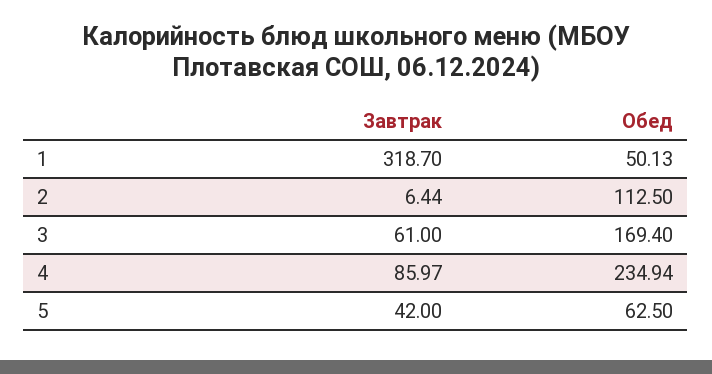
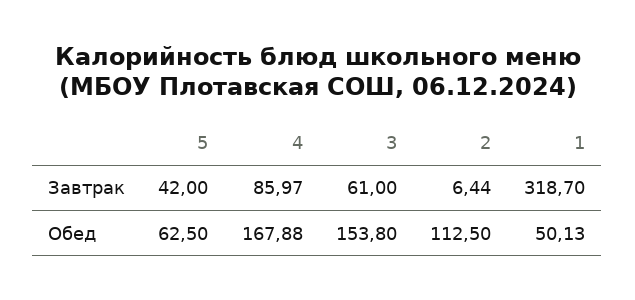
Обед, 3: 169.4 -> 153.8
Обед, 4: 234.94 -> 167.88

